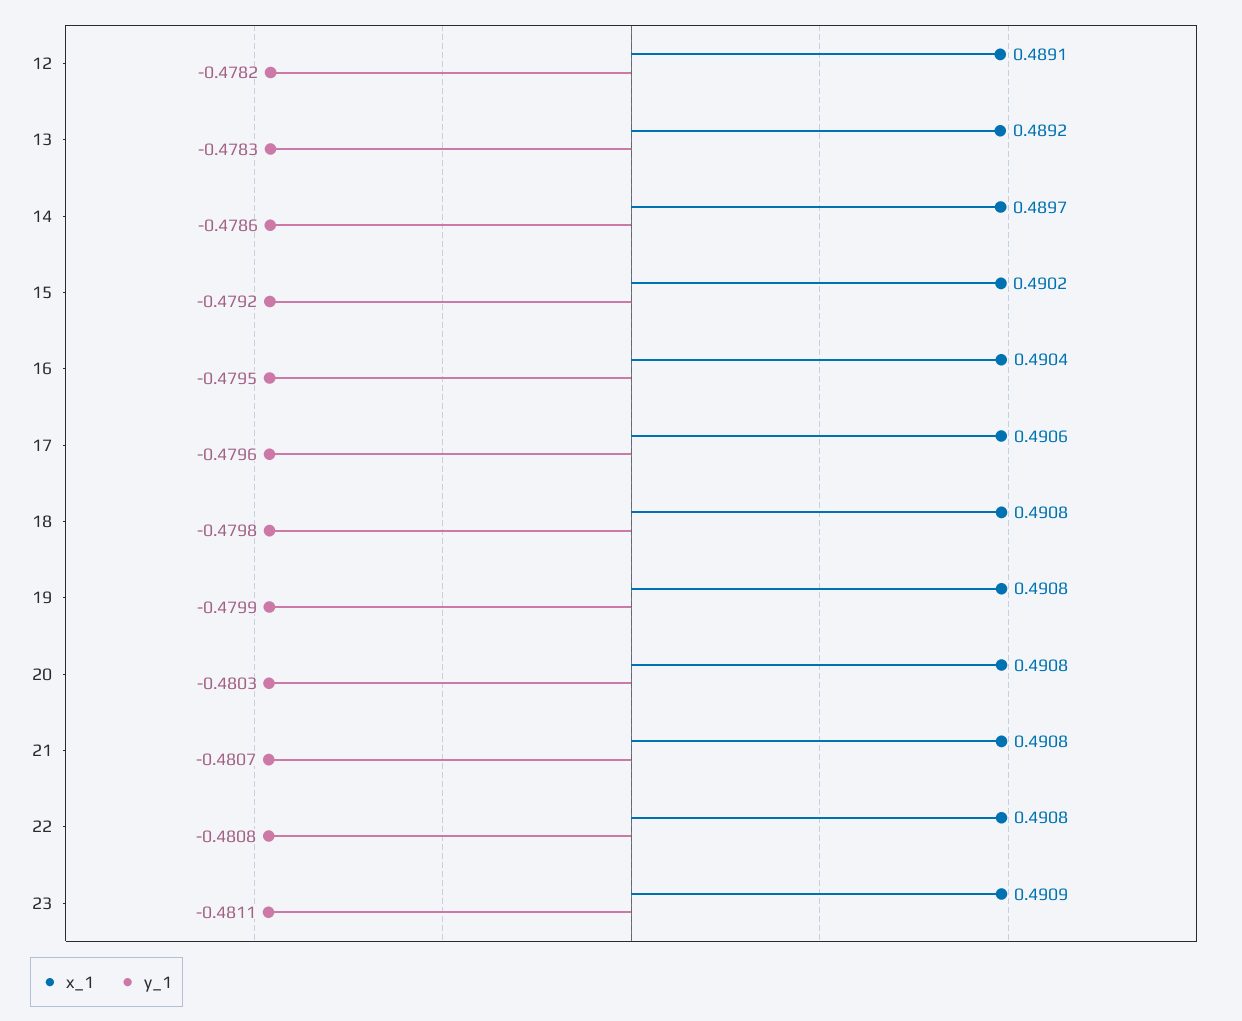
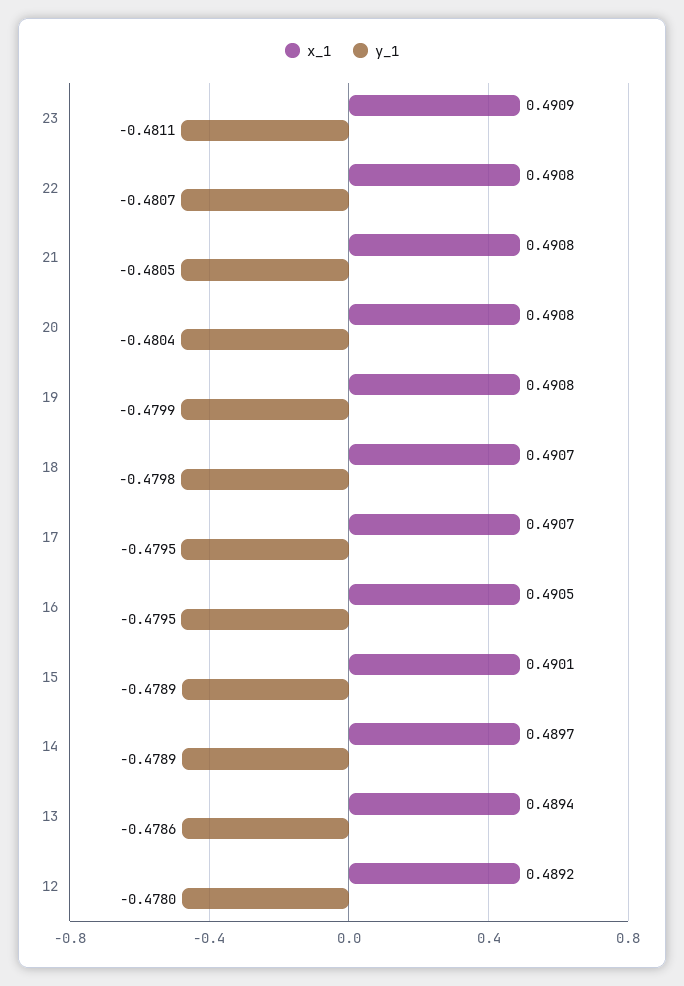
x_1, 12: 0.4891 -> 0.4892
y_1, 12: -0.4782 -> -0.478
x_1, 13: 0.4892 -> 0.4894
y_1, 13: -0.4783 -> -0.4786
y_1, 14: -0.4786 -> -0.4789
x_1, 15: 0.4902 -> 0.4901
y_1, 15: -0.4792 -> -0.4789
x_1, 16: 0.4904 -> 0.4905
x_1, 17: 0.4906 -> 0.4907
y_1, 17: -0.4796 -> -0.4795
x_1, 18: 0.4908 -> 0.4907
y_1, 20: -0.4803 -> -0.4804
y_1, 21: -0.4807 -> -0.4805
y_1, 22: -0.4808 -> -0.4807

